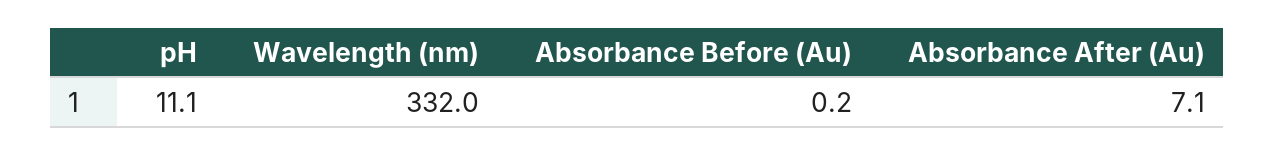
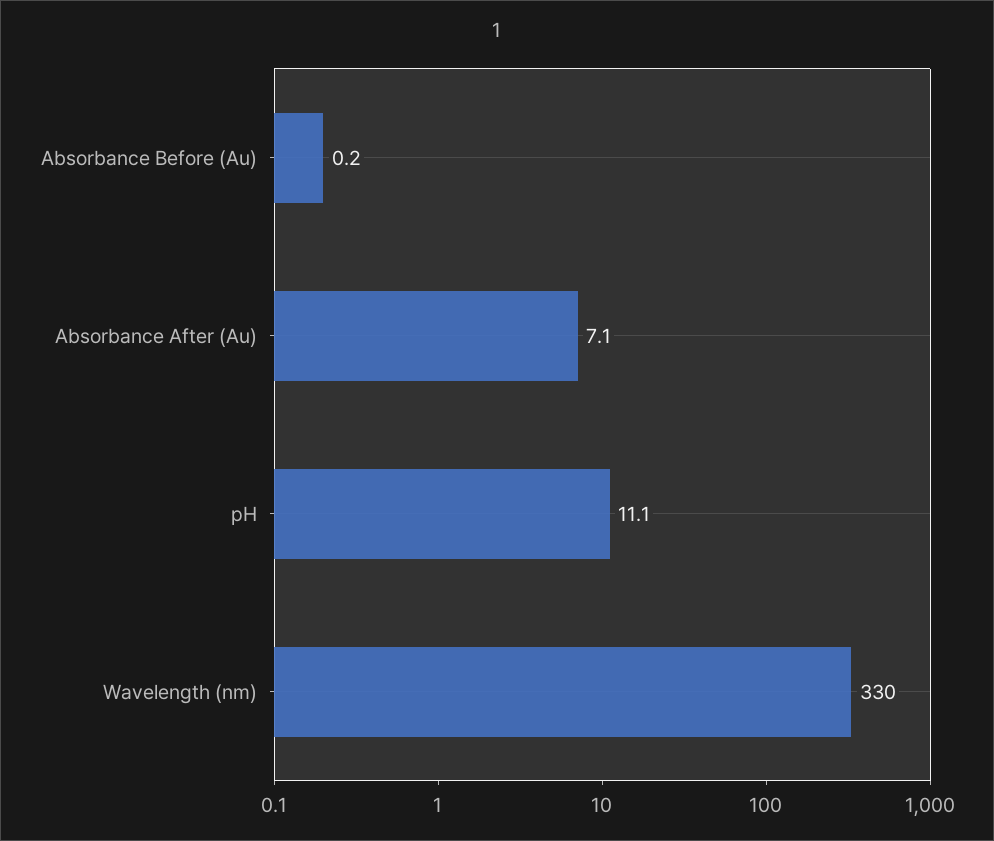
Wavelength (nm): 332 -> 330

